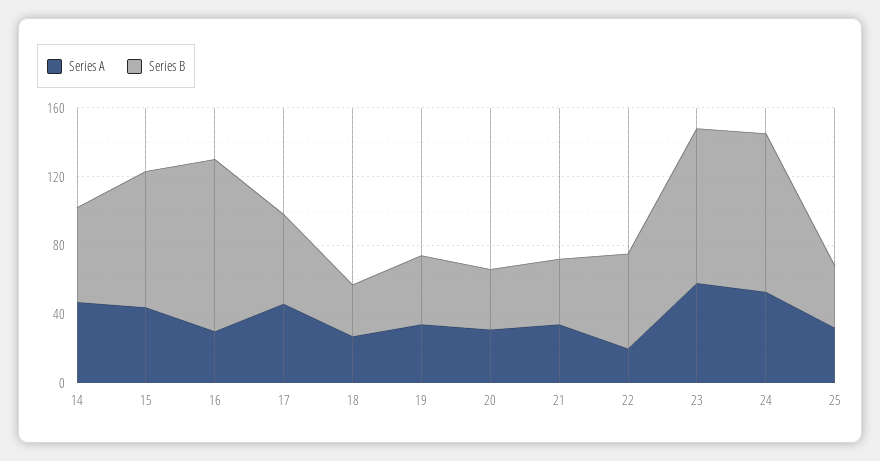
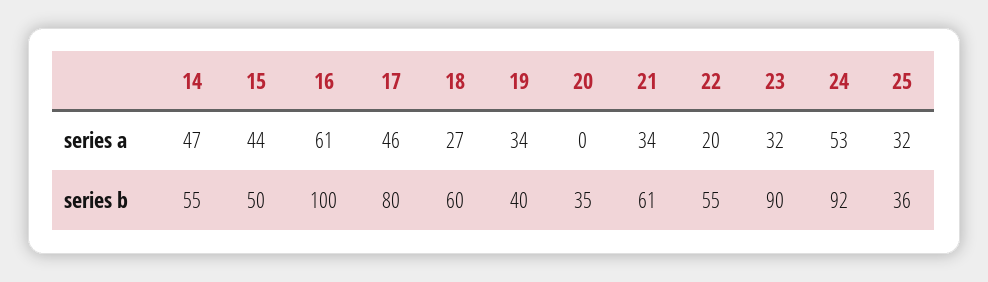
Series B, 15: 80 -> 50
Series A, 16: 30 -> 61
Series B, 17: 50 -> 80
Series B, 18: 30 -> 60
Series A, 20: 30 -> 0
Series B, 21: 40 -> 61
Series A, 23: 60 -> 32

